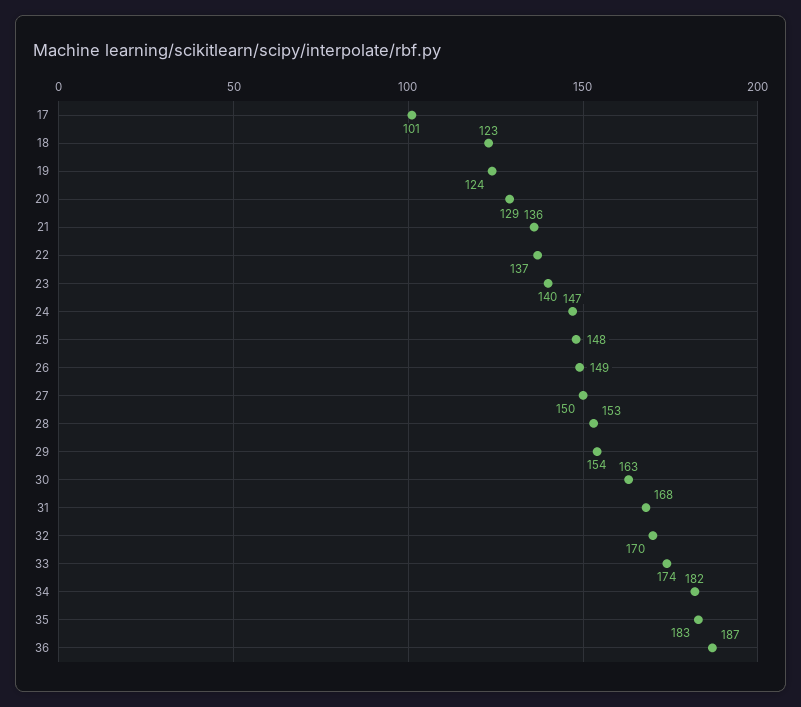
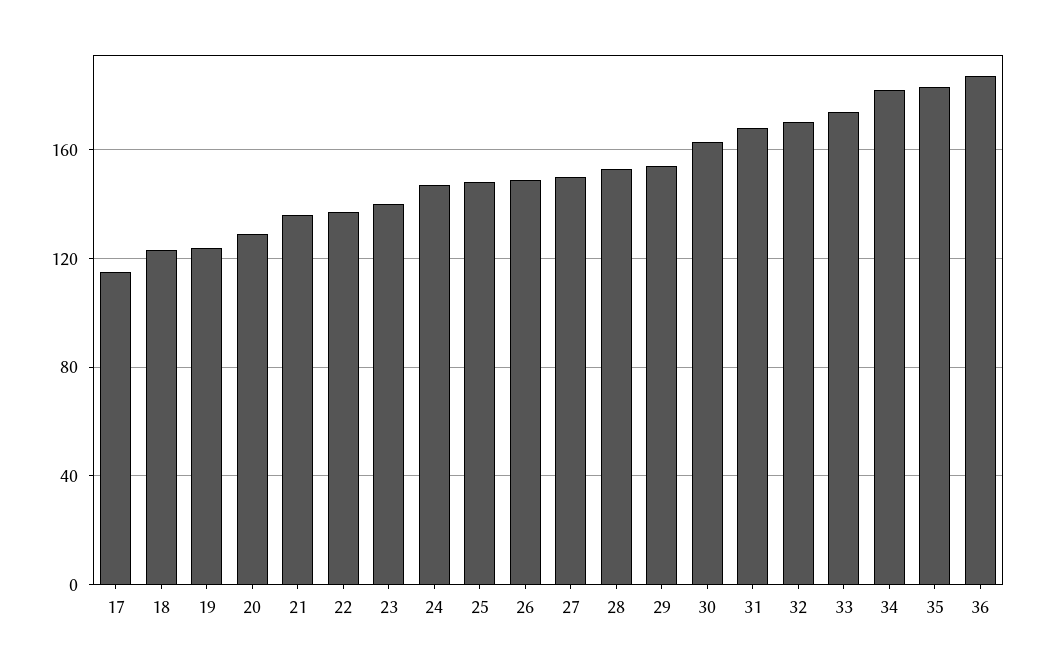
17: 101 -> 115

